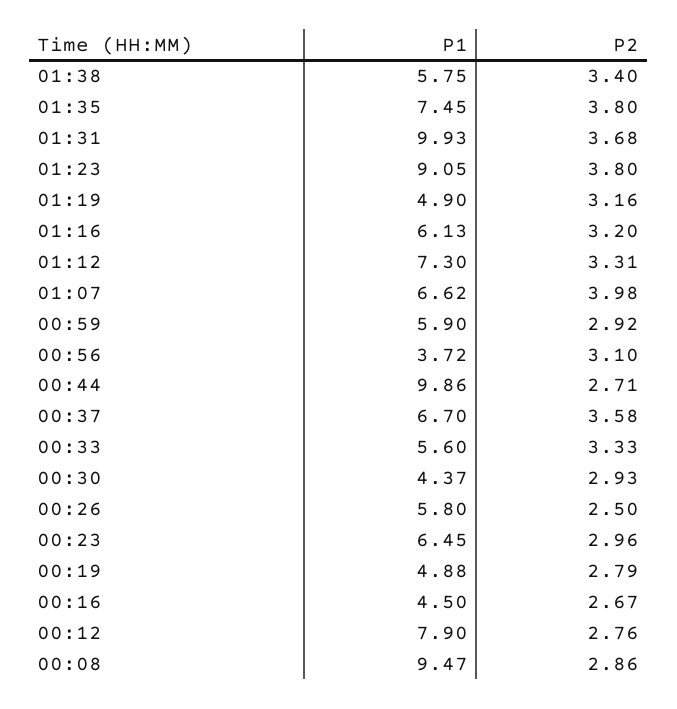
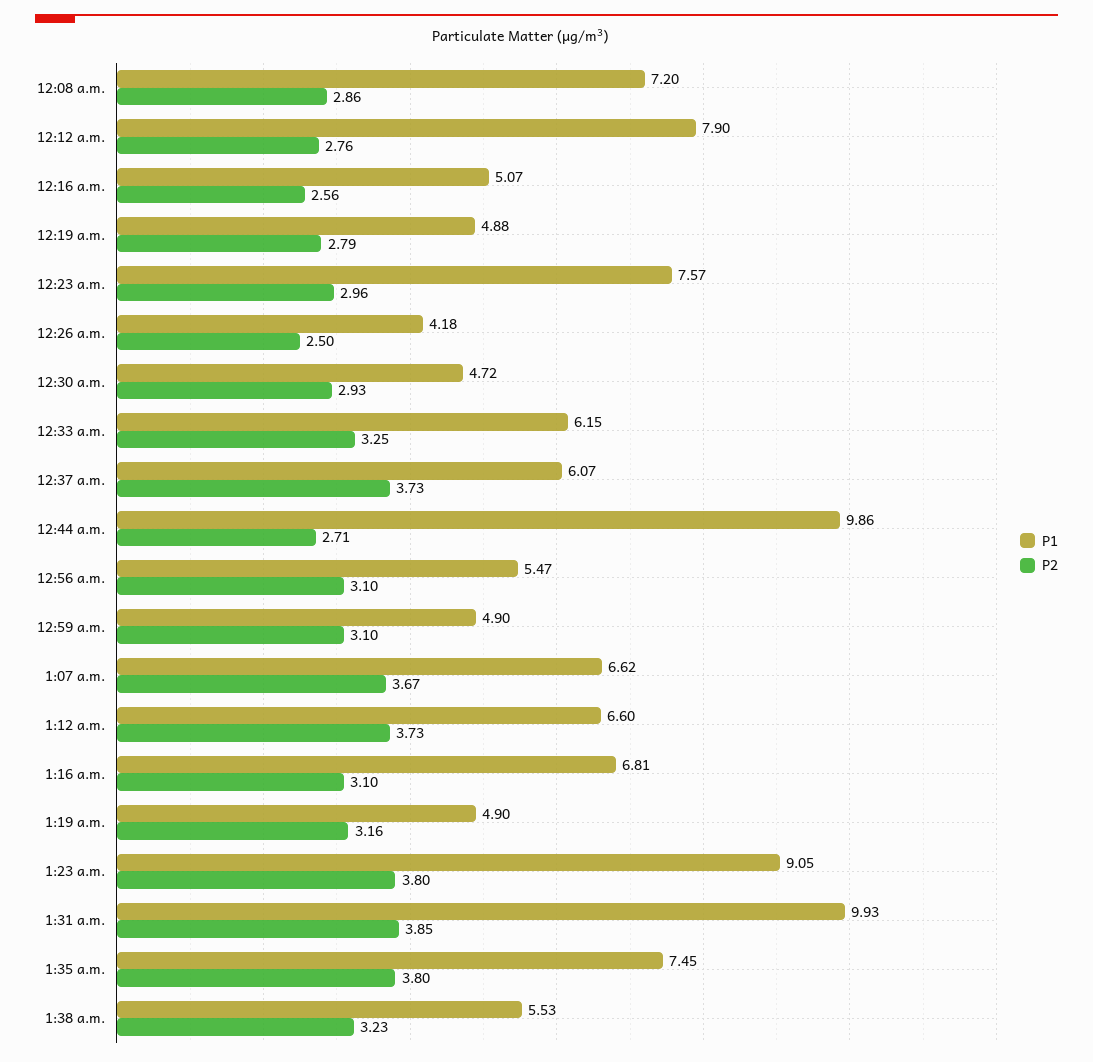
P1, 01:38: 5.75 -> 5.53
P2, 01:38: 3.4 -> 3.23
P2, 01:31: 3.68 -> 3.85
P1, 01:16: 6.13 -> 6.81
P2, 01:16: 3.2 -> 3.1
P1, 01:12: 7.3 -> 6.6
P2, 01:12: 3.31 -> 3.73
P2, 01:07: 3.98 -> 3.67
P1, 00:59: 5.9 -> 4.9
P2, 00:59: 2.92 -> 3.1
P1, 00:56: 3.72 -> 5.47
P1, 00:37: 6.7 -> 6.07
P2, 00:37: 3.58 -> 3.73
P1, 00:33: 5.6 -> 6.15
P2, 00:33: 3.33 -> 3.25
P1, 00:30: 4.37 -> 4.72
P1, 00:26: 5.8 -> 4.18
P1, 00:23: 6.45 -> 7.57
P1, 00:16: 4.5 -> 5.07
P2, 00:16: 2.67 -> 2.56
P1, 00:08: 9.47 -> 7.2

